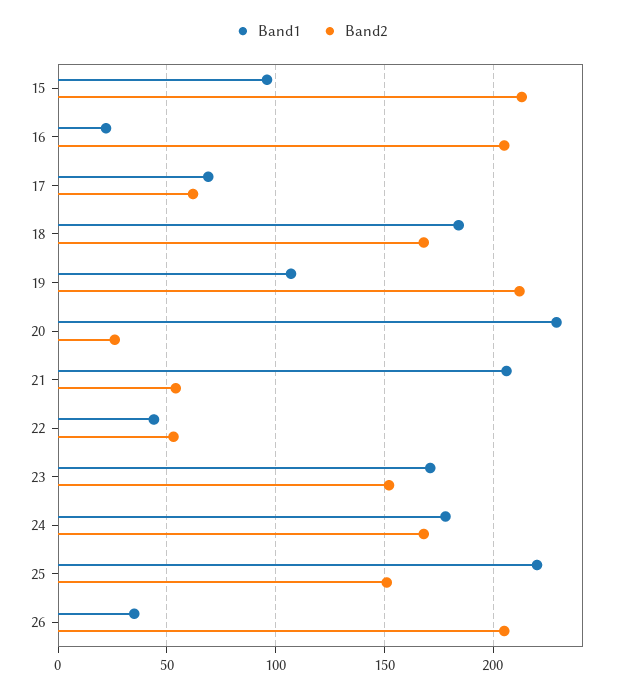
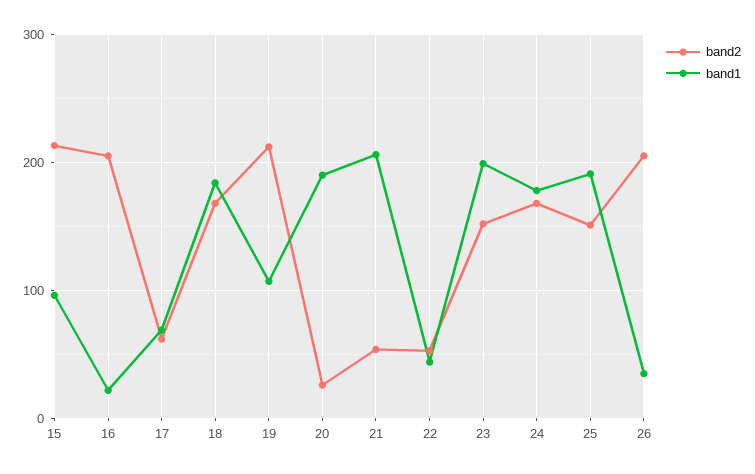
Band1, 20: 230 -> 190
Band1, 23: 170 -> 200
Band1, 25: 220 -> 190

